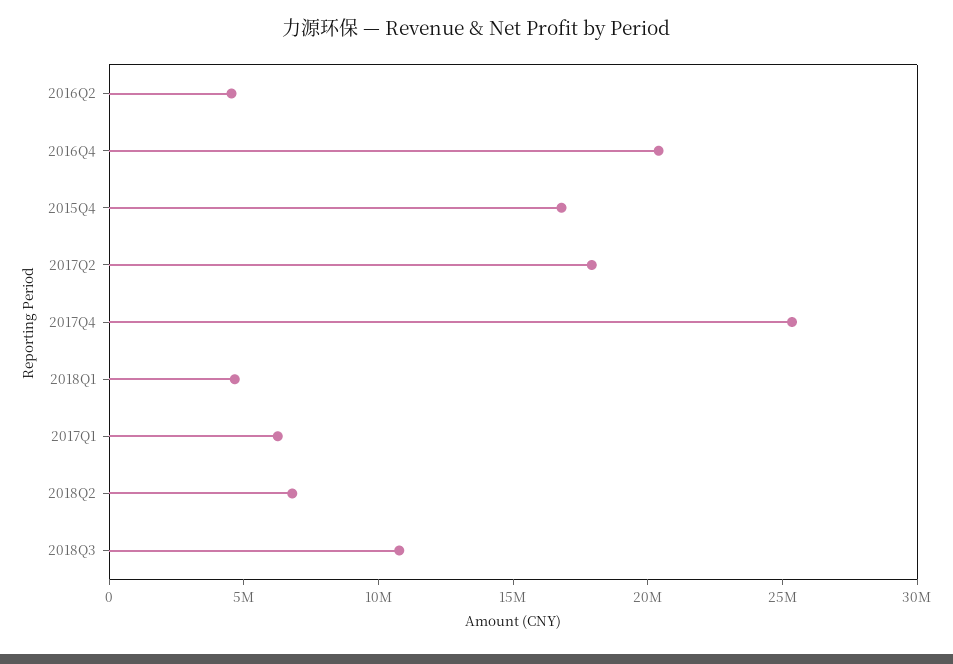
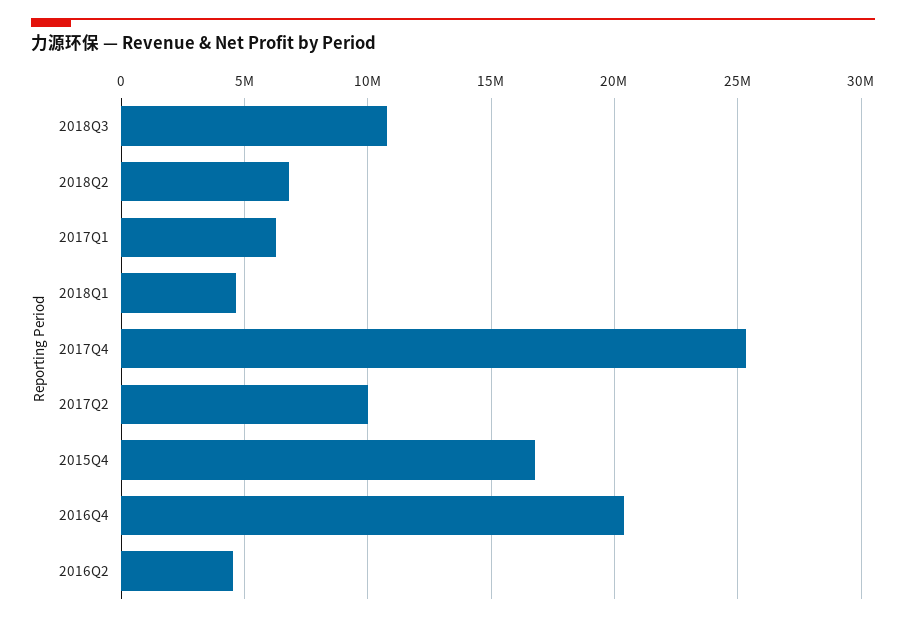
2017Q2: 18000000 -> 10000000

